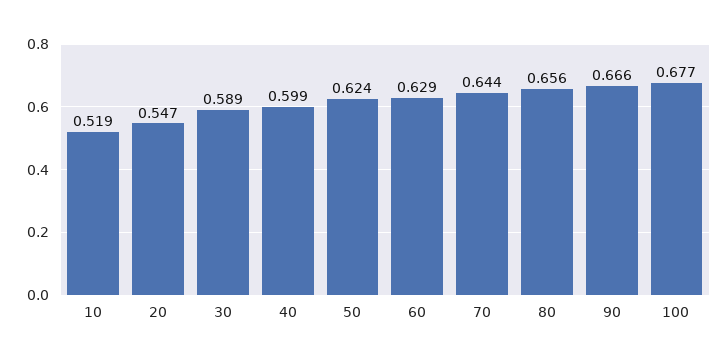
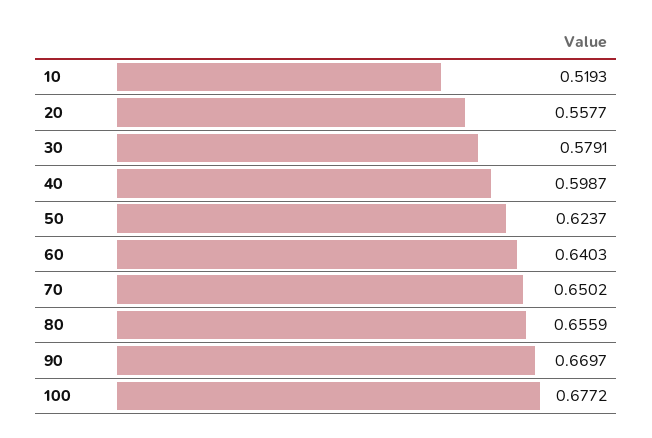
20: 0.547 -> 0.5577
30: 0.589 -> 0.5791
60: 0.629 -> 0.6403
70: 0.644 -> 0.6502
90: 0.666 -> 0.6697

